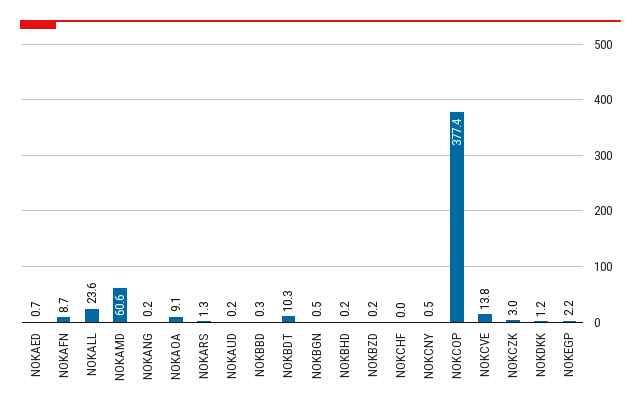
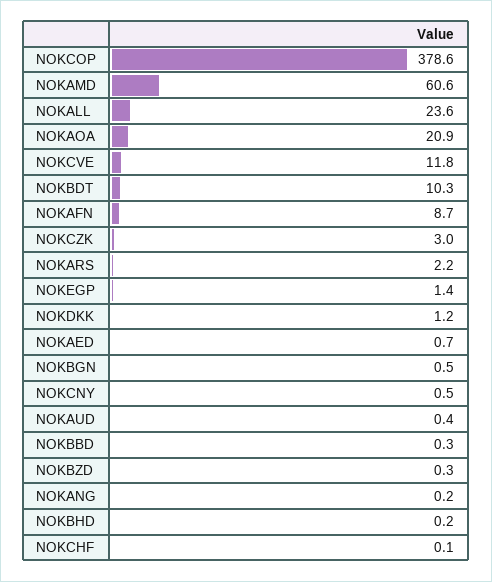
NOKAOA: 9.1 -> 20.9
NOKARS: 1.3 -> 2.2
NOKAUD: 0.2 -> 0.4
NOKBZD: 0.2 -> 0.3
NOKCHF: 0 -> 0.1
NOKCOP: 377.4 -> 378.6
NOKCVE: 13.8 -> 11.8
NOKEGP: 2.2 -> 1.4

